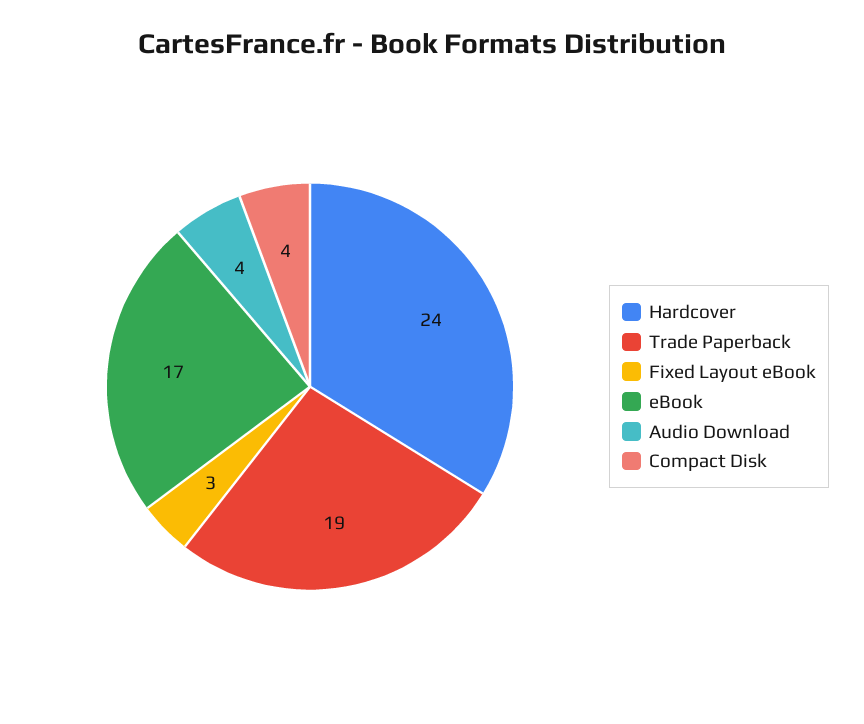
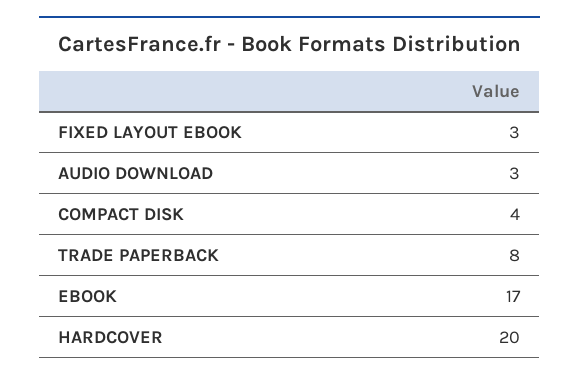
Hardcover: 24 -> 20
Trade Paperback: 19 -> 8
Audio Download: 4 -> 3

